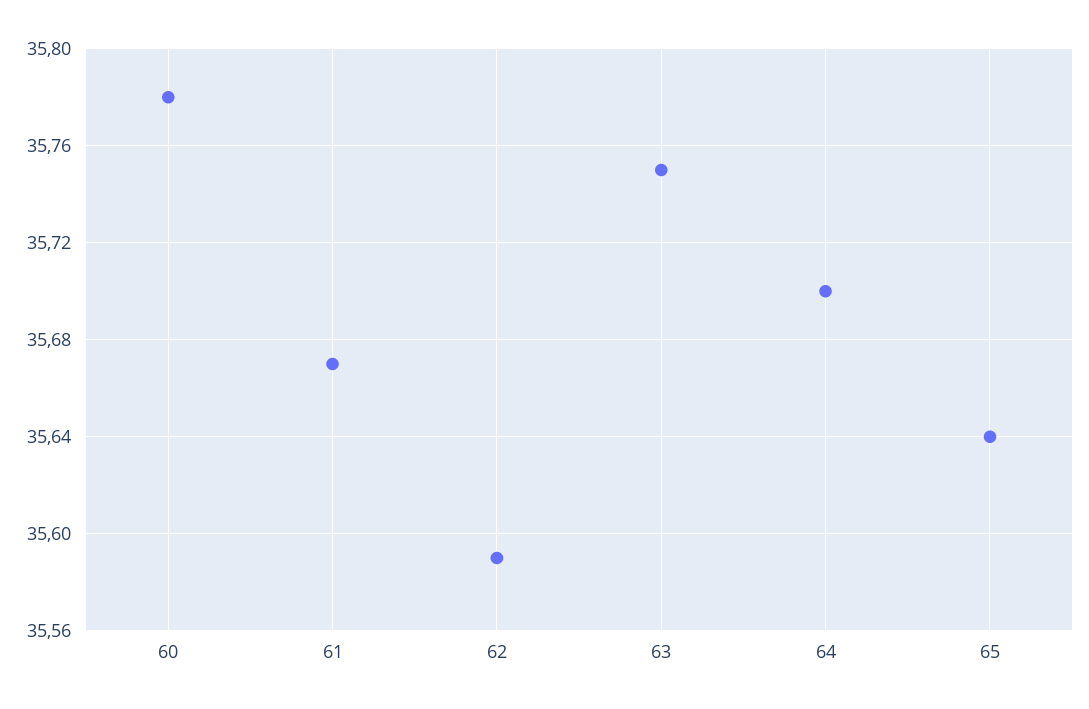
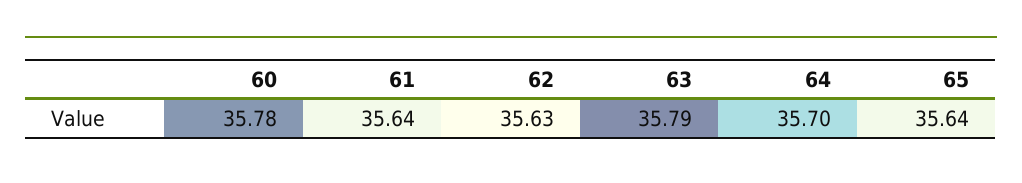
61: 35.67 -> 35.64
62: 35.59 -> 35.63
63: 35.75 -> 35.79

